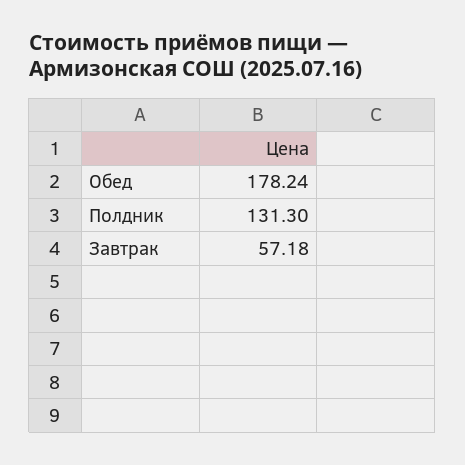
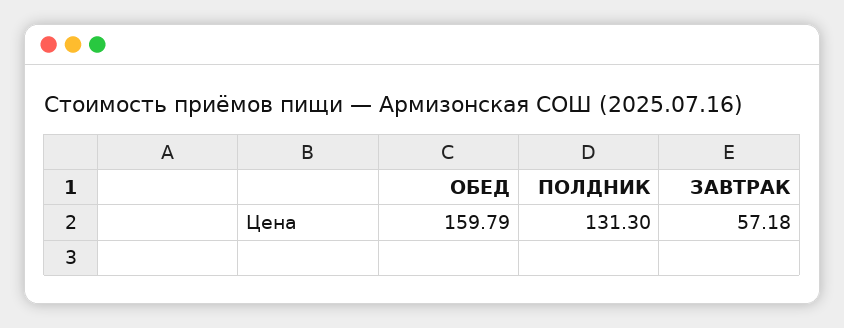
Обед: 178.24 -> 159.79

